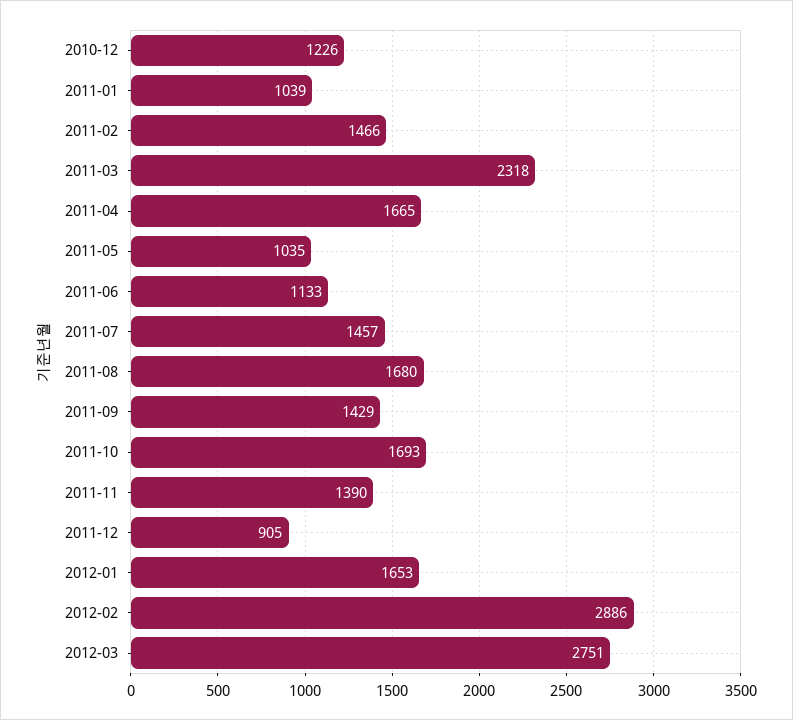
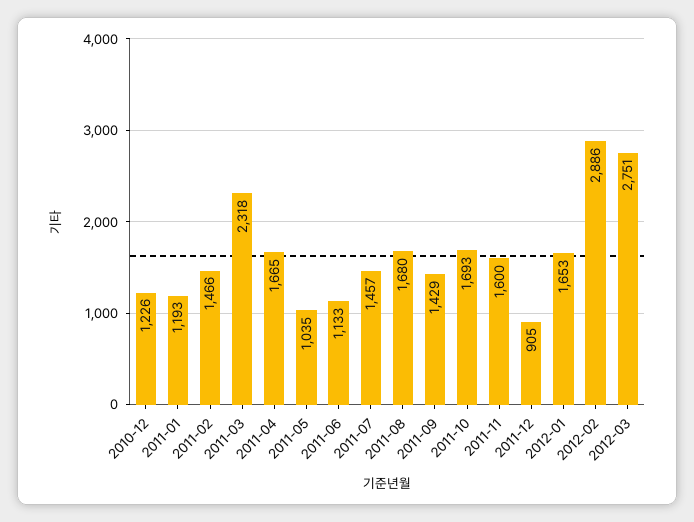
2011-01: 1039 -> 1193
2011-11: 1390 -> 1600

